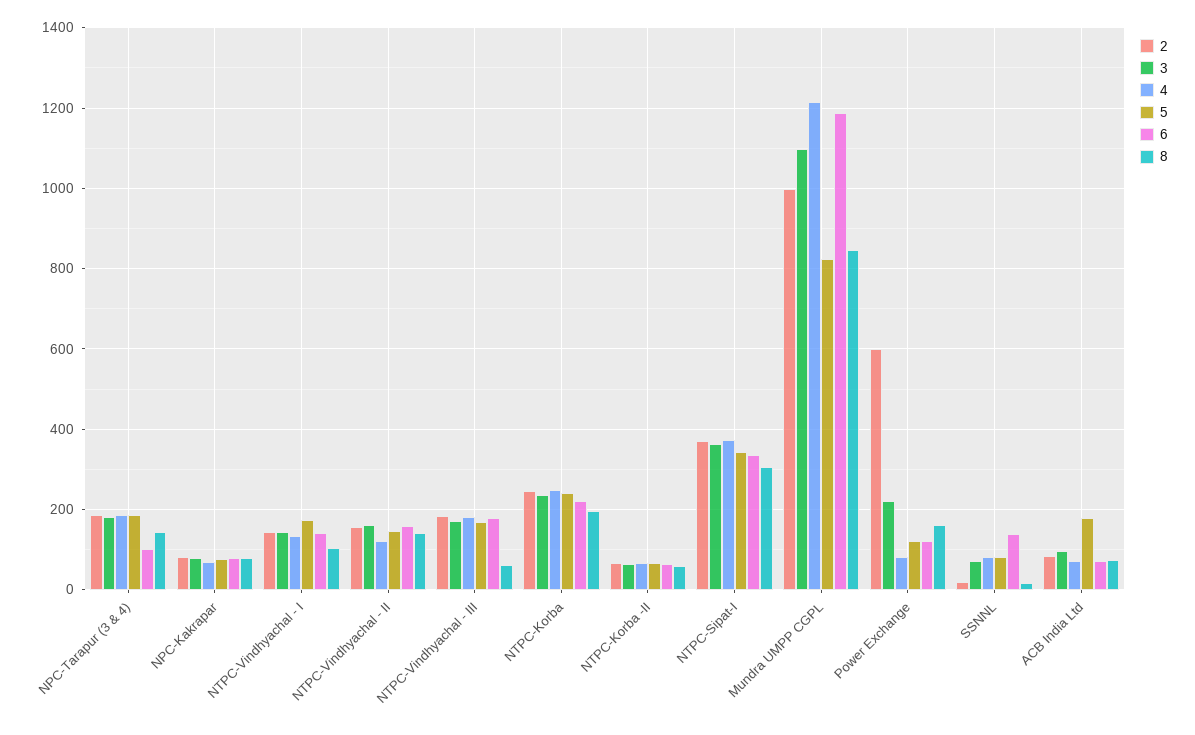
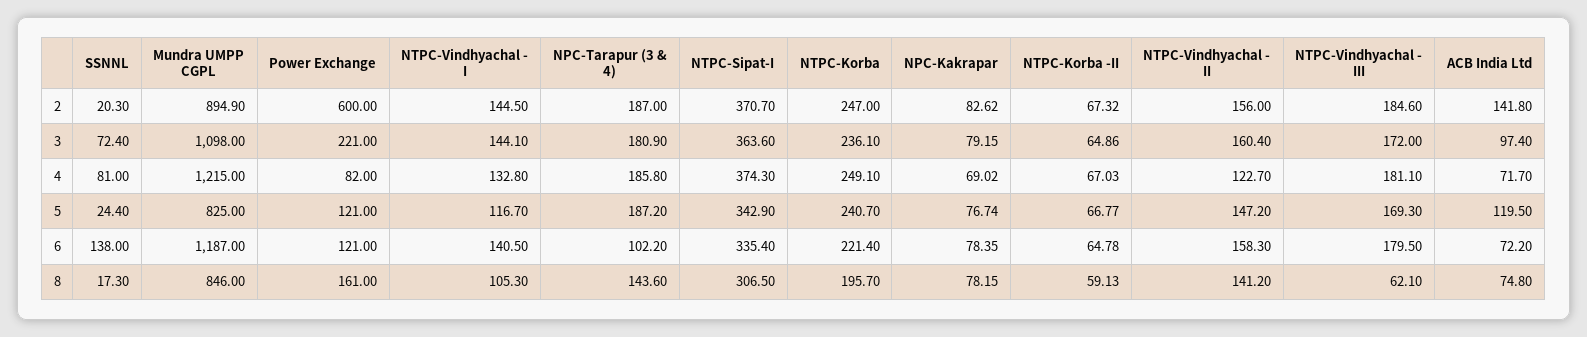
5, NTPC-Vindhyachal - I: 180 -> 116.7
2, Mundra UMPP CGPL: 1000 -> 894.9
5, SSNNL: 80 -> 24.4
2, ACB India Ltd: 80 -> 141.8
5, ACB India Ltd: 180 -> 119.5

